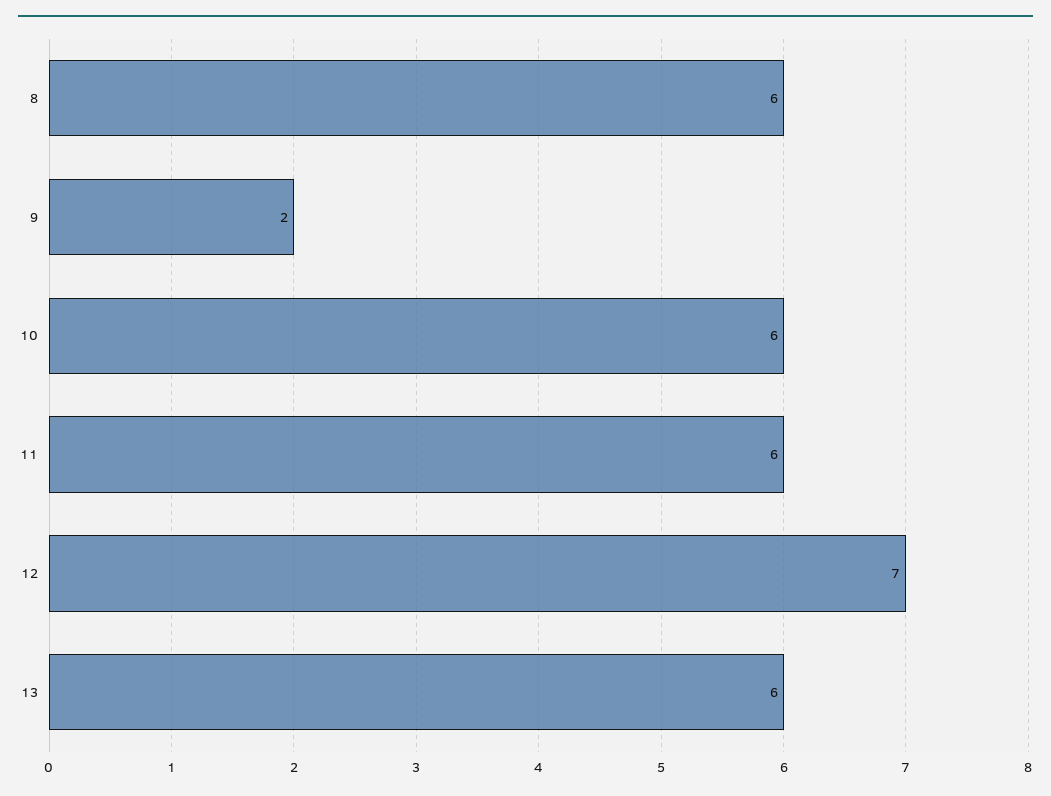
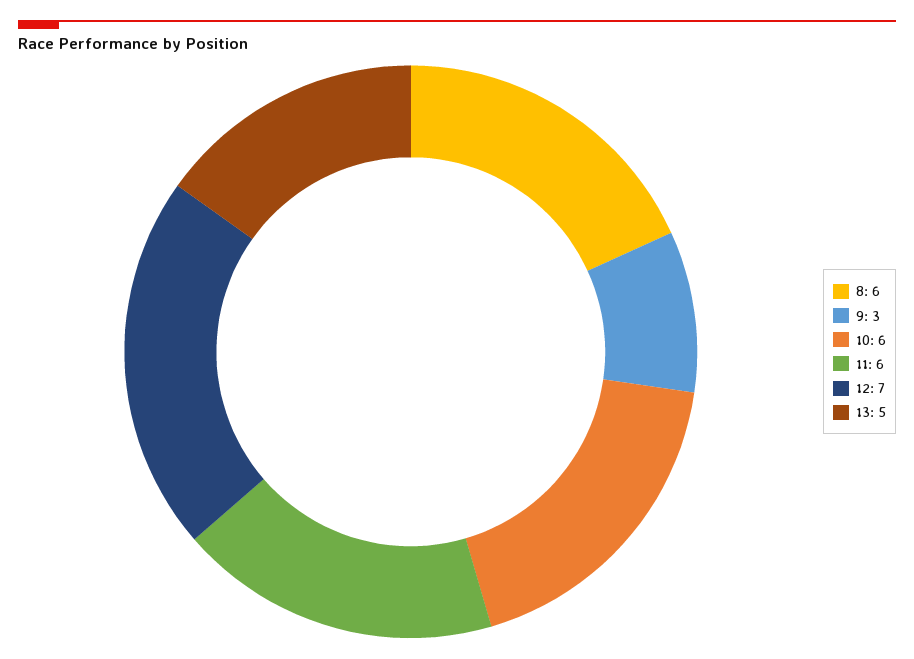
9: 2 -> 3
13: 6 -> 5

